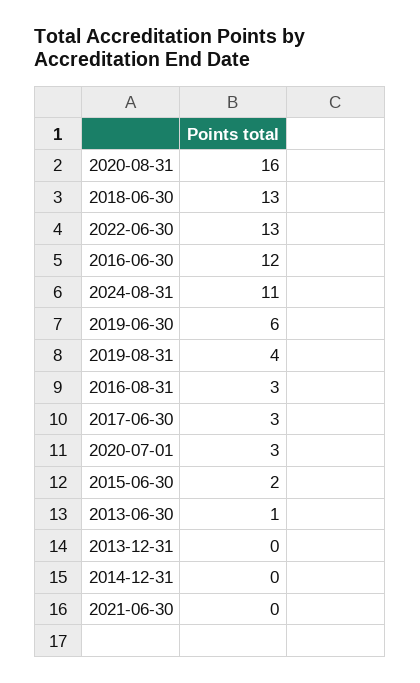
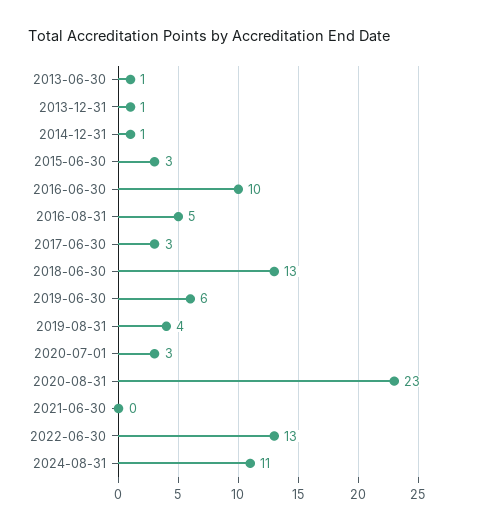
2020-08-31: 16 -> 23
2016-06-30: 12 -> 10
2016-08-31: 3 -> 5
2015-06-30: 2 -> 3
2013-12-31: 0 -> 1
2014-12-31: 0 -> 1

